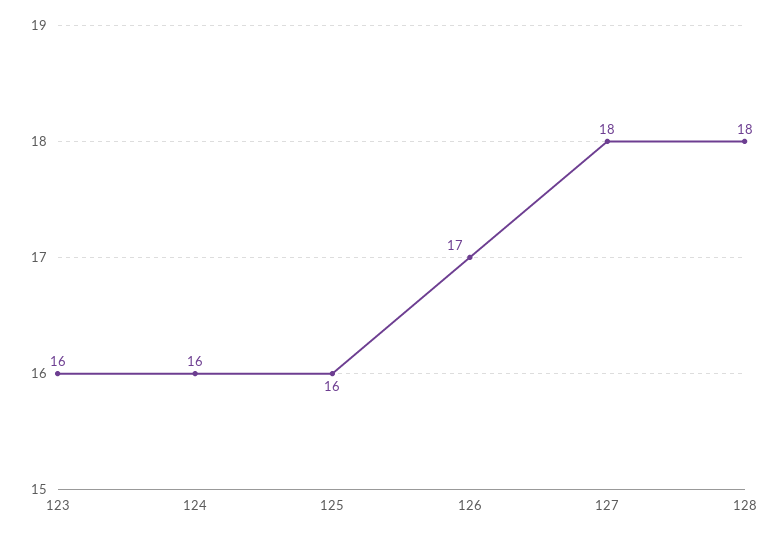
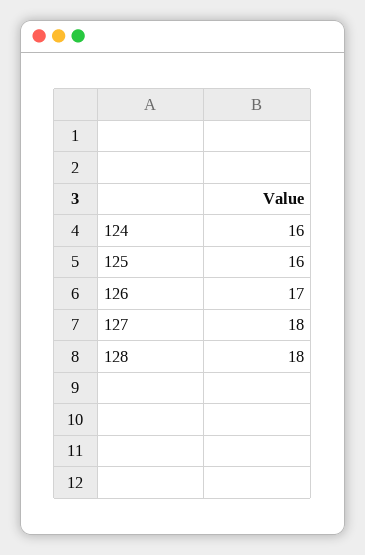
123: 16 -> none

